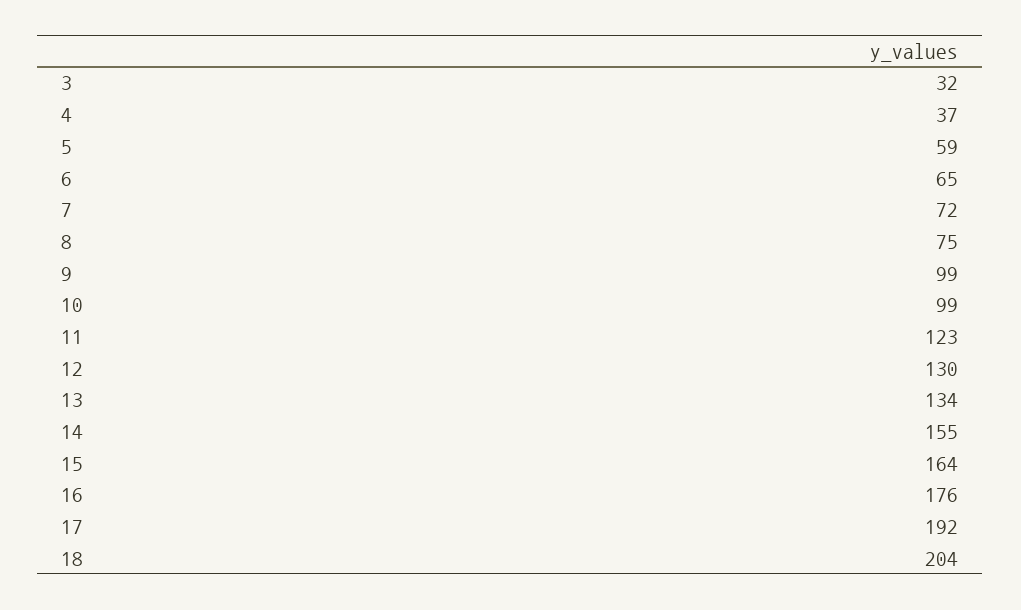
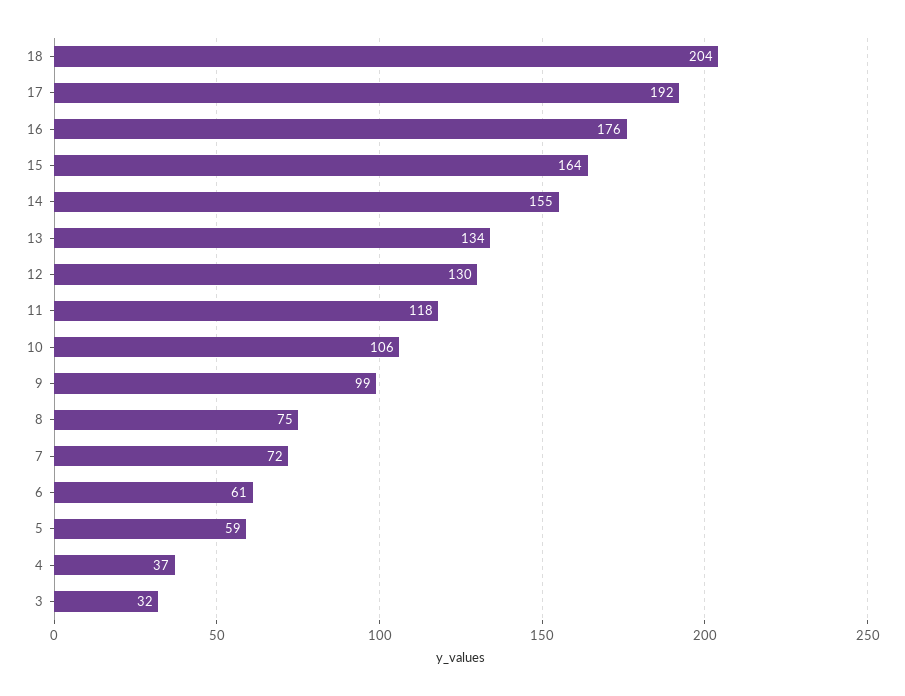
6: 65 -> 61
10: 99 -> 106
11: 123 -> 118

